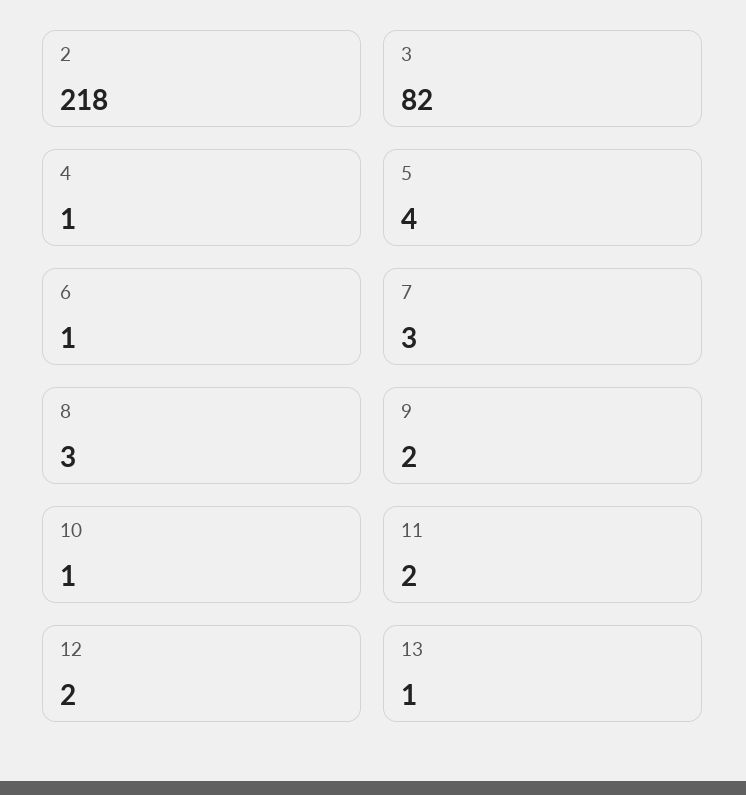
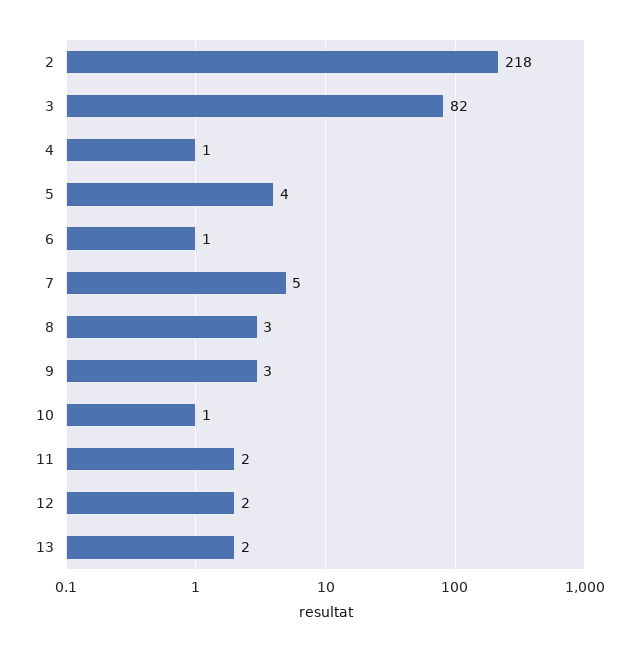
7: 3 -> 5
9: 2 -> 3
13: 1 -> 2

